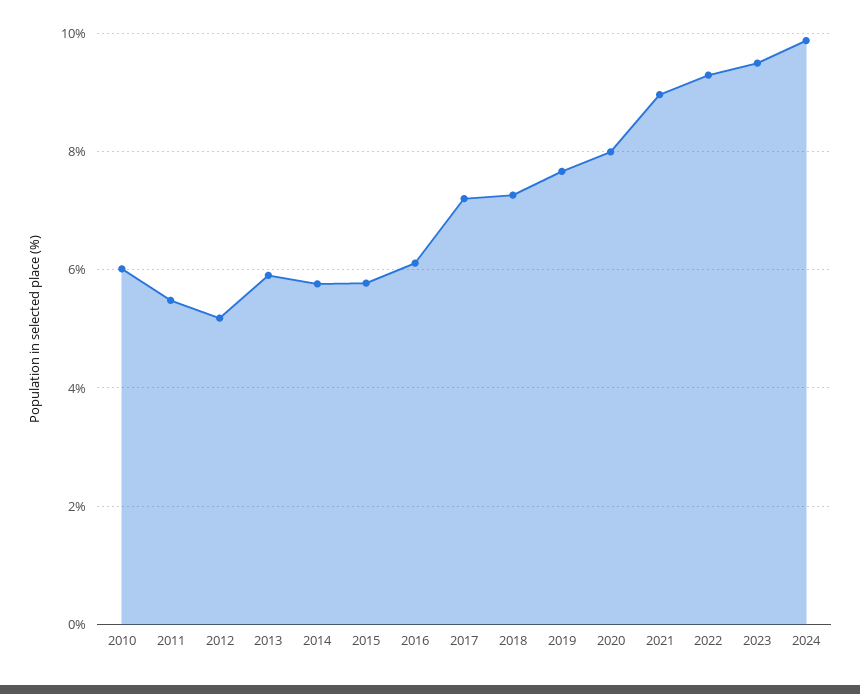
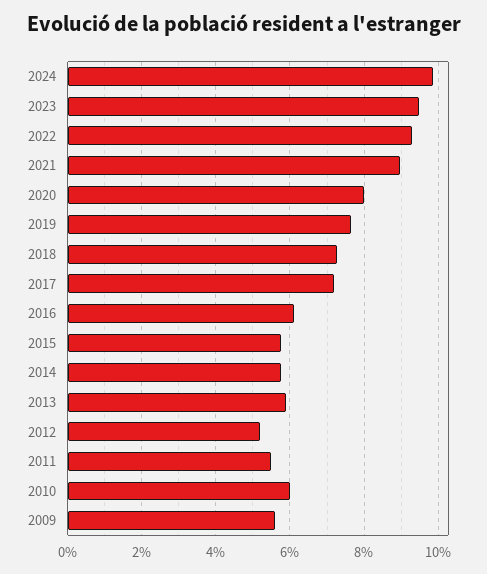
2009: none -> 5.6

